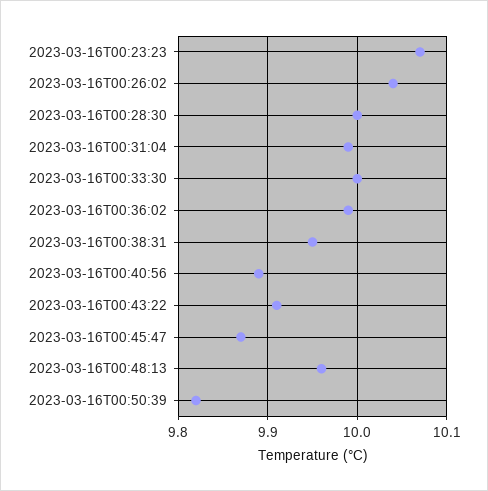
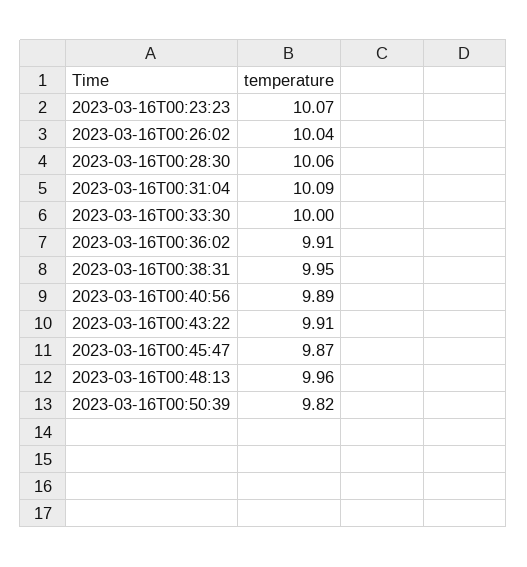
2023-03-16T00:28:30: 10 -> 10.06
2023-03-16T00:31:04: 9.99 -> 10.09
2023-03-16T00:36:02: 9.99 -> 9.91

